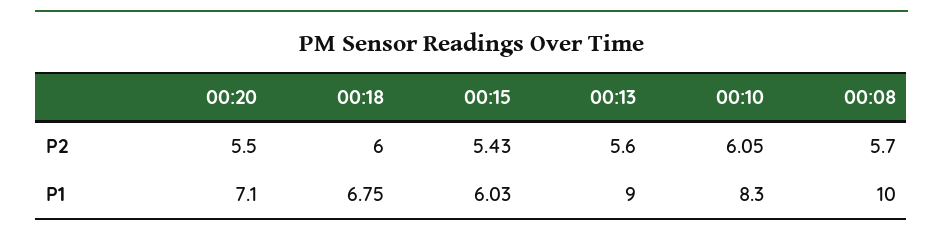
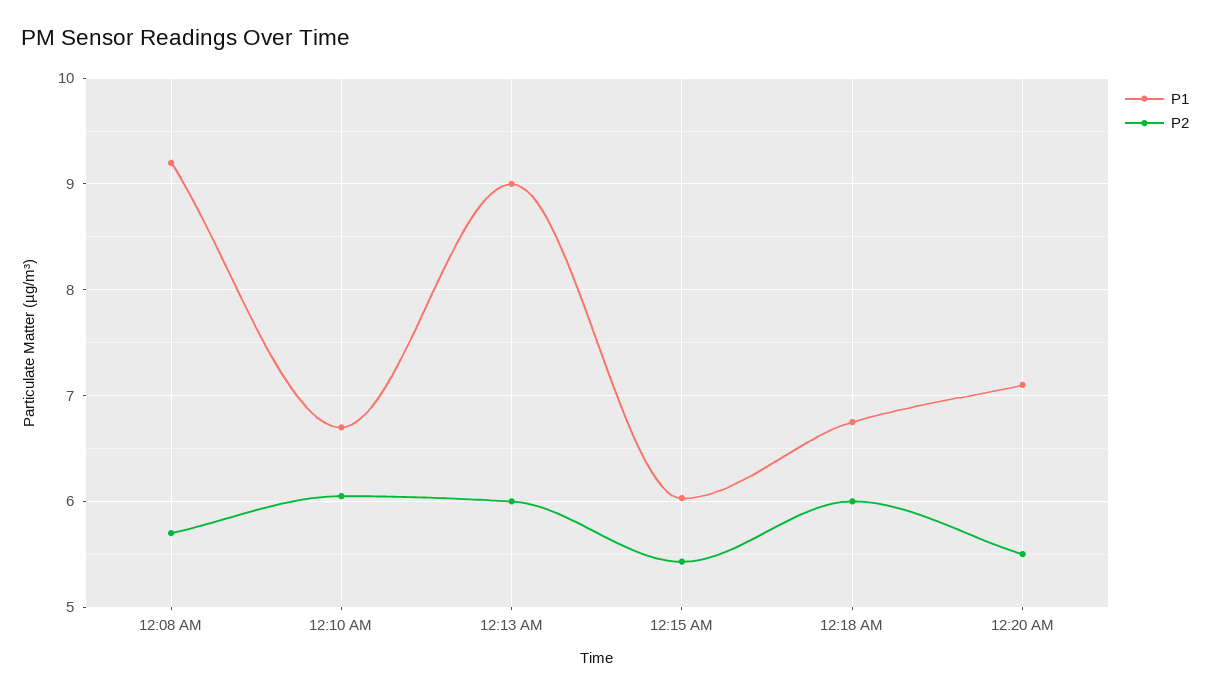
P2, 00:13: 5.6 -> 6
P1, 00:10: 8.3 -> 6.7
P1, 00:08: 10 -> 9.2

